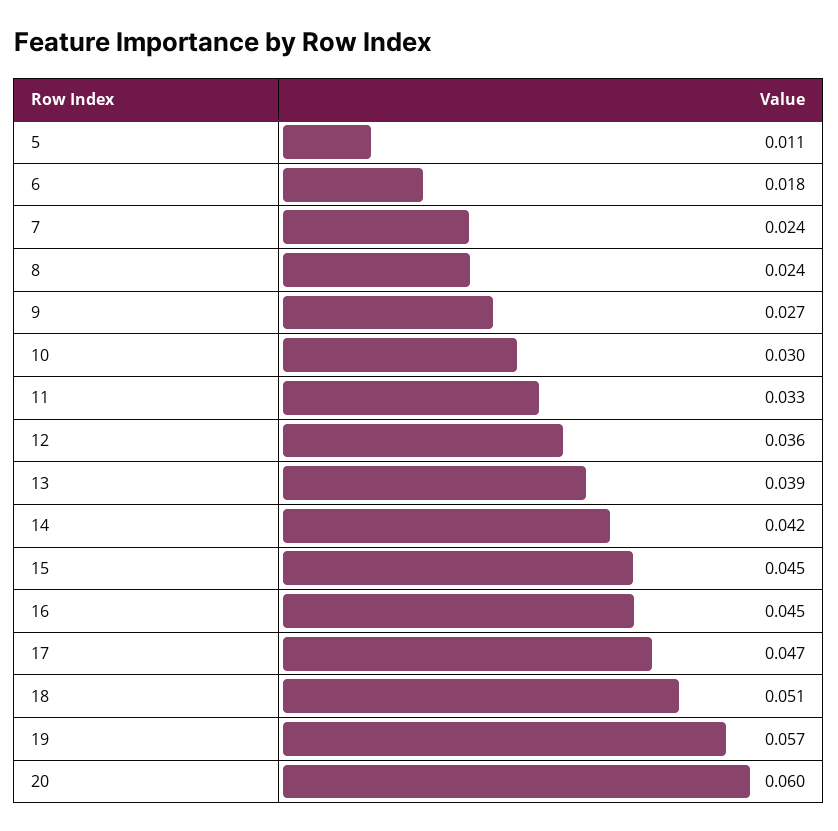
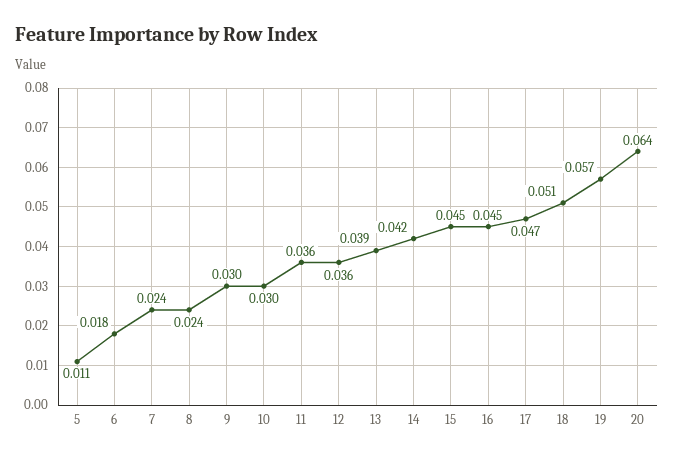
9: 0.027 -> 0.03
11: 0.033 -> 0.036
20: 0.06 -> 0.064

